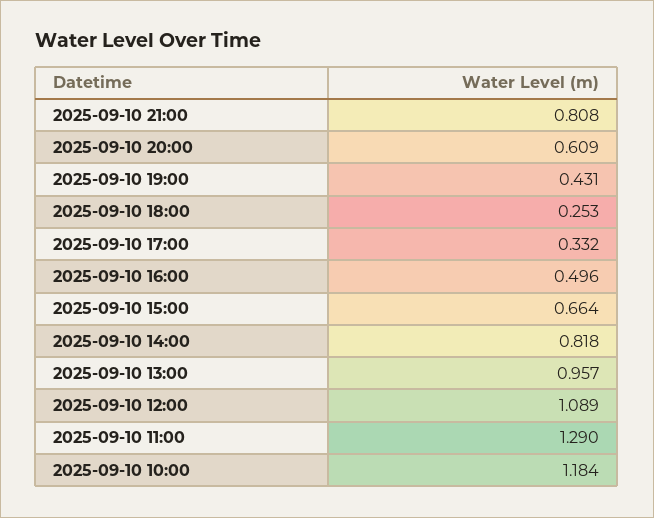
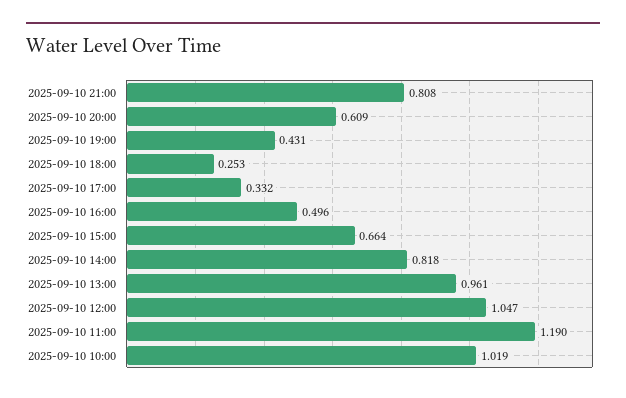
2025-09-10 13:00: 0.957 -> 0.961
2025-09-10 12:00: 1.089 -> 1.047
2025-09-10 11:00: 1.29 -> 1.19
2025-09-10 10:00: 1.184 -> 1.019

